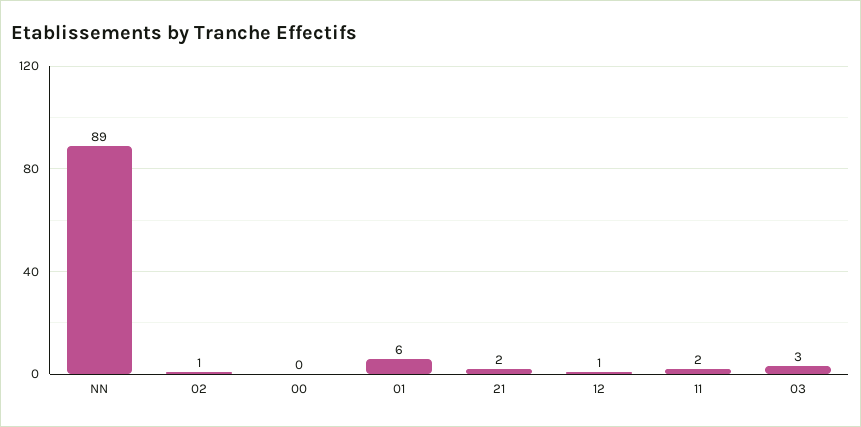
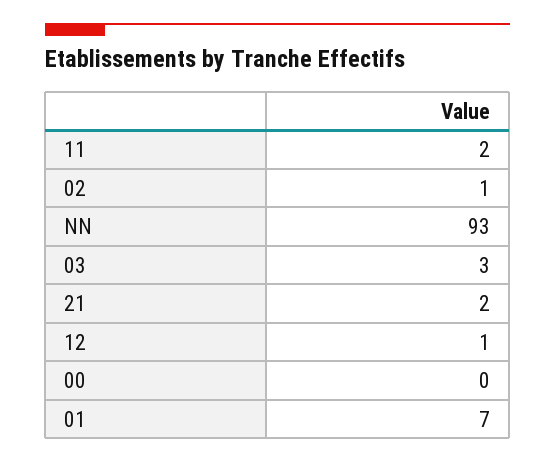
NN: 89 -> 93
01: 6 -> 7

